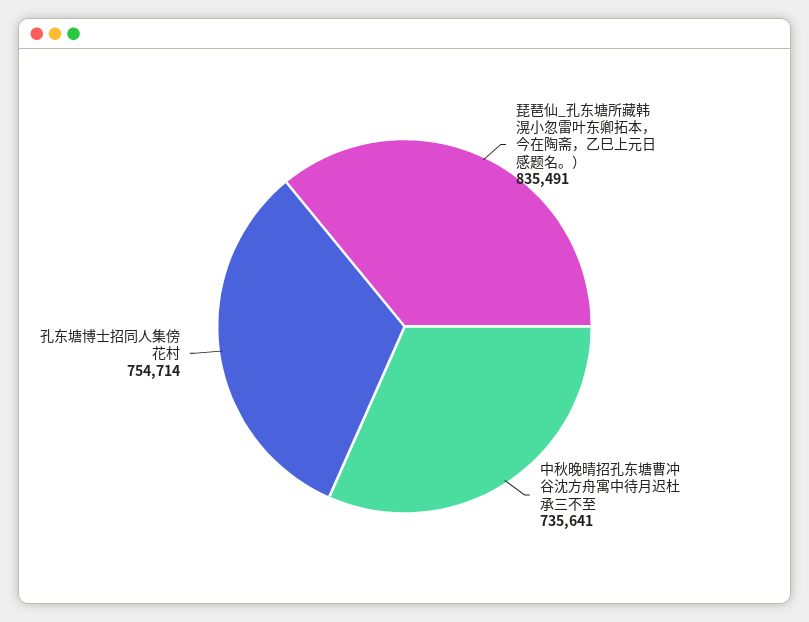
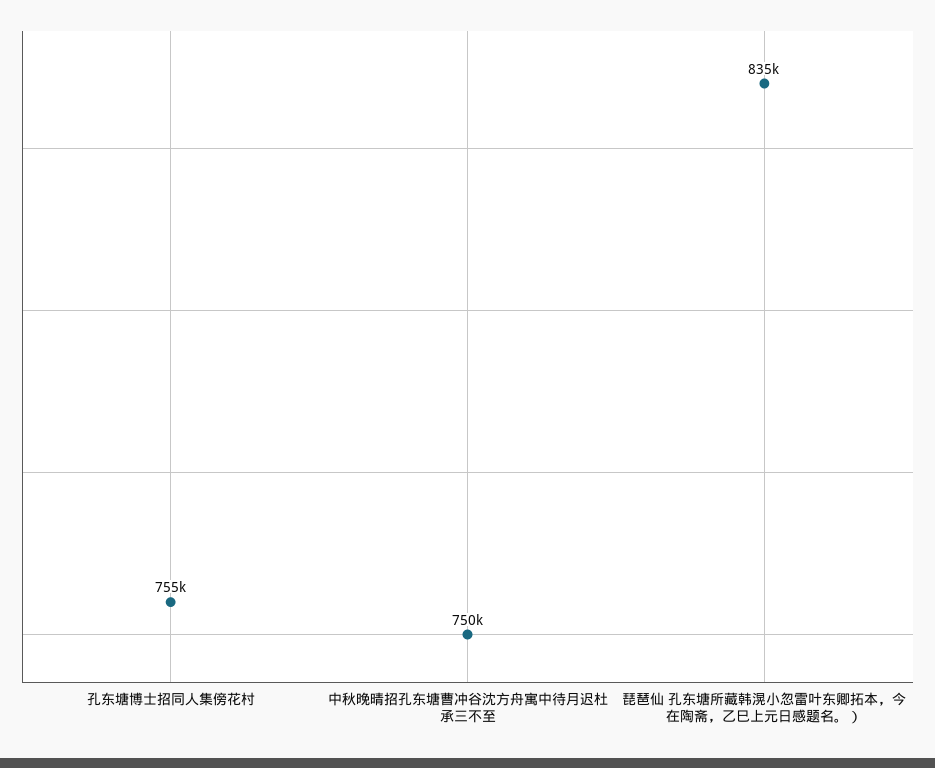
中秋晚晴招孔东塘曹冲谷沈方舟寓中待月迟杜承三不至: 735641 -> 750000

